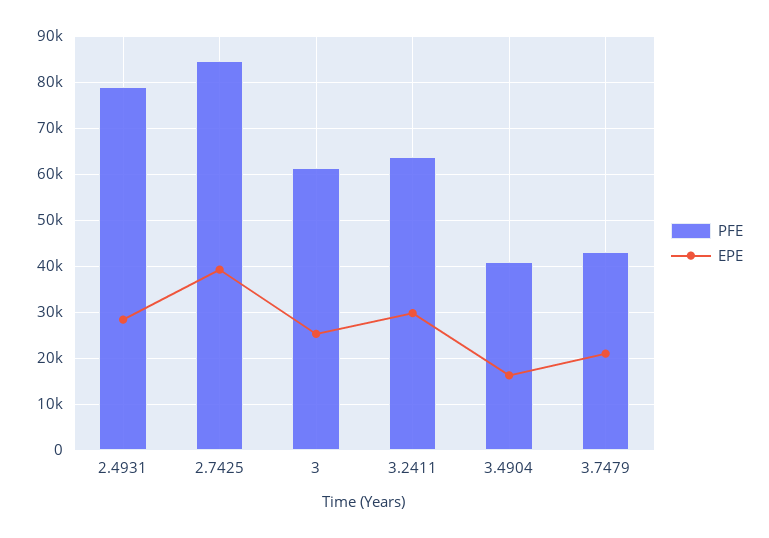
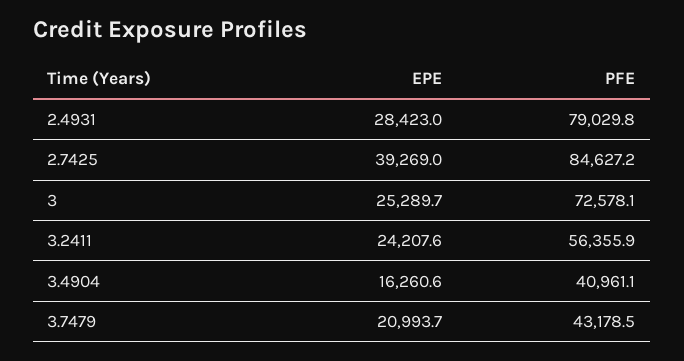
PFE, 3: 62000 -> 72578.1
PFE, 3.2411: 64000 -> 56355.9
EPE, 3.2411: 30000 -> 24207.6

